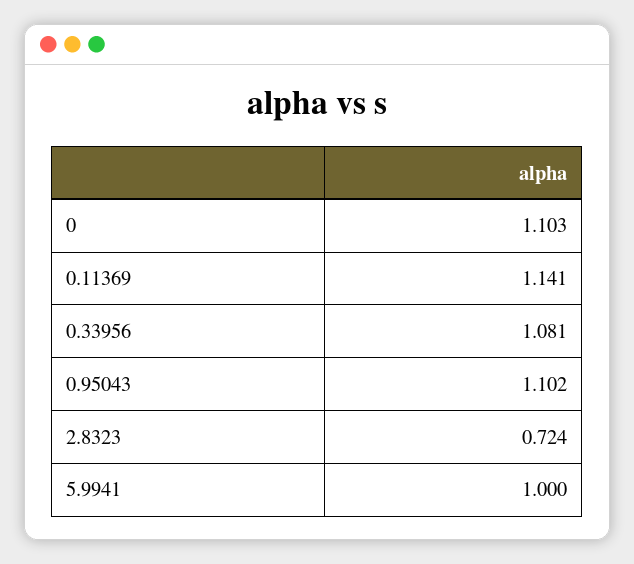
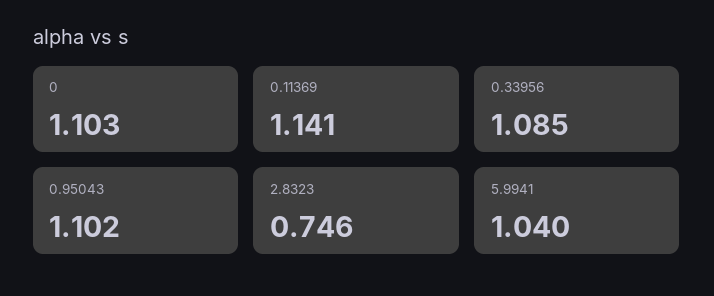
0.33956: 1.081 -> 1.085
2.8323: 0.724 -> 0.746
5.9941: 1 -> 1.04

